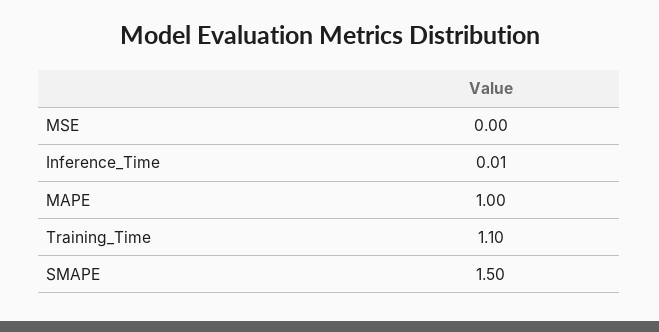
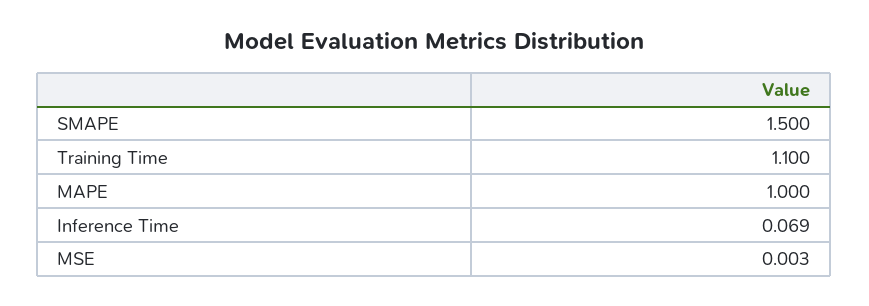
Inference_Time: 0.01 -> 0.069

